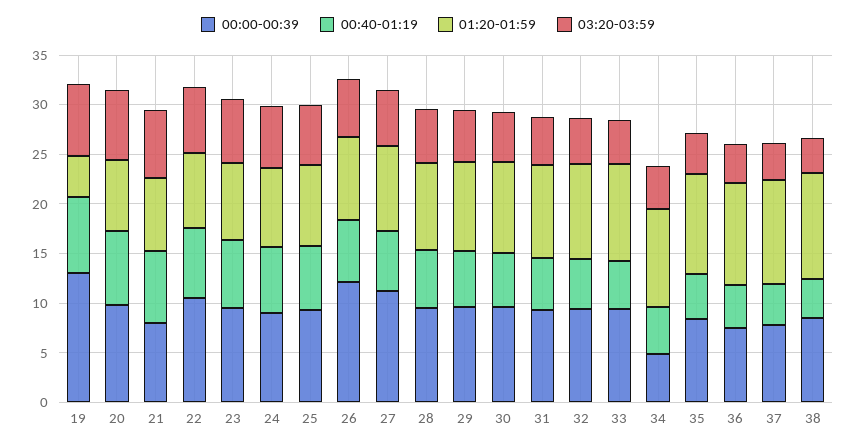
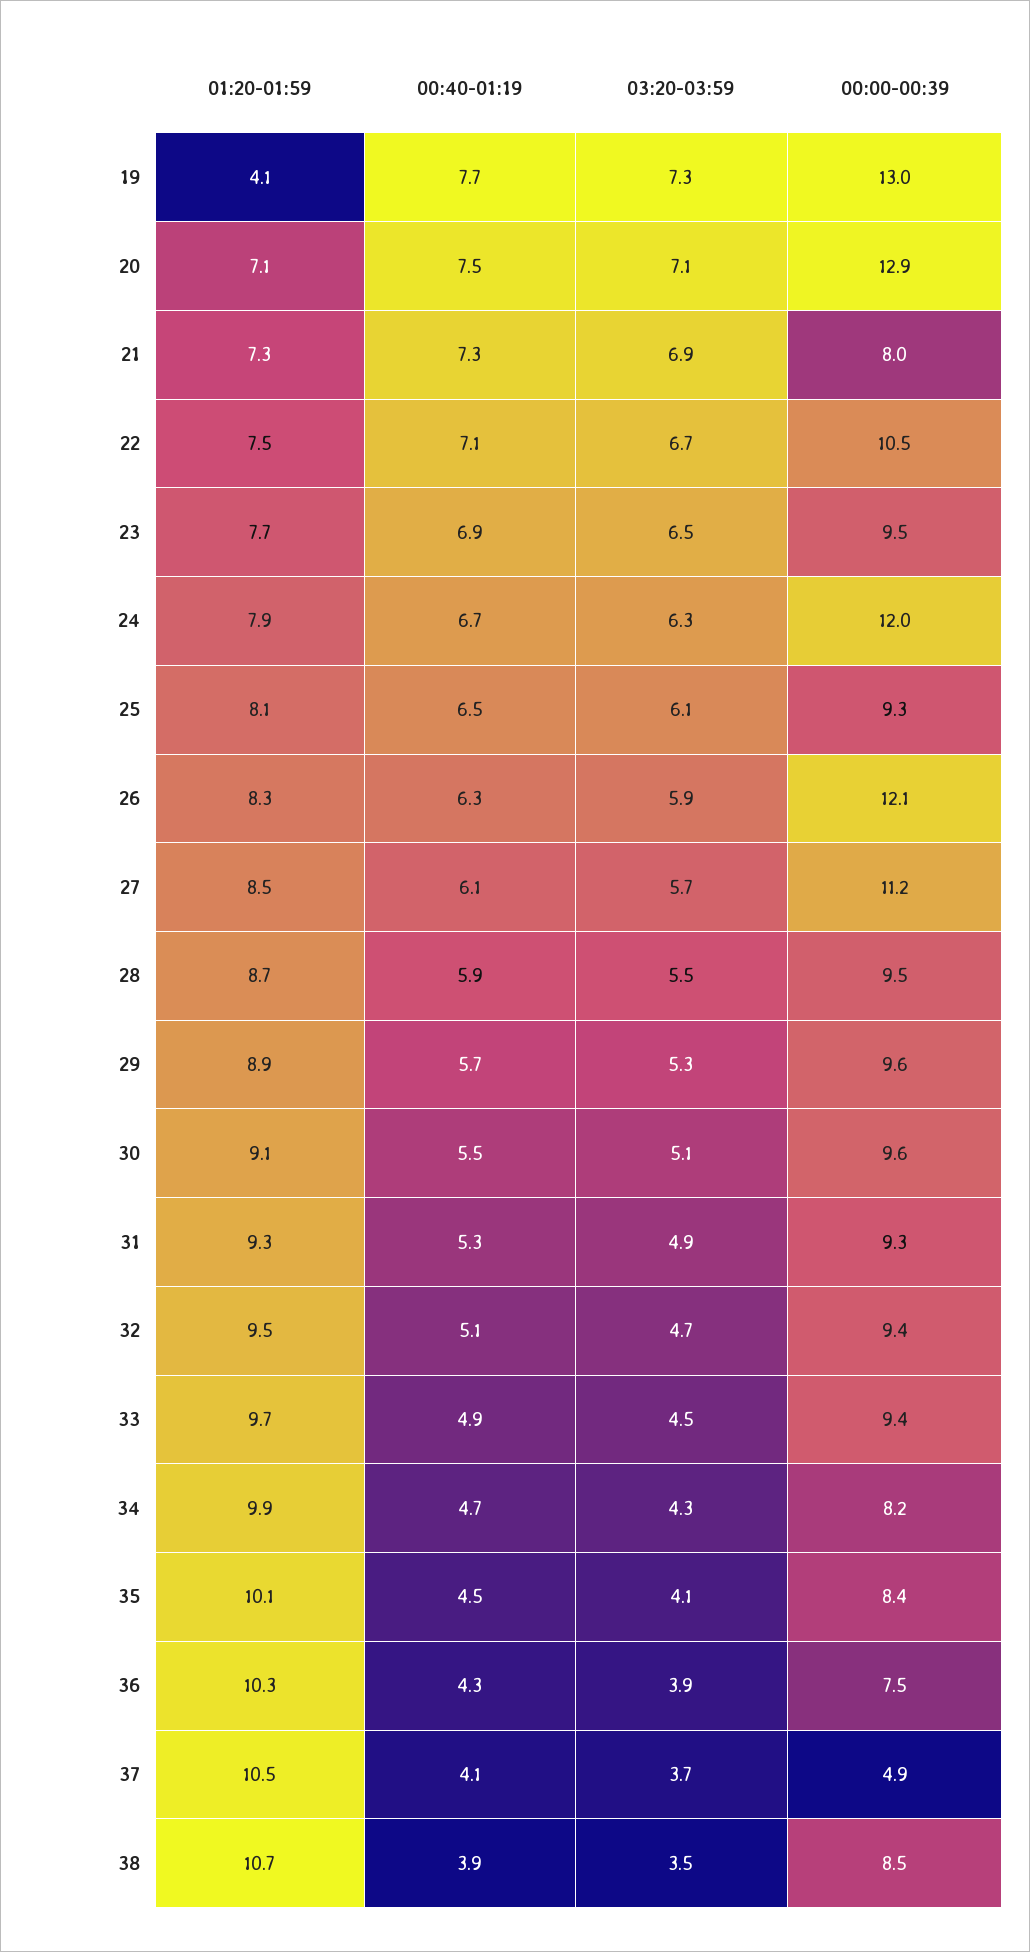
00:00-00:39, 20: 10 -> 12.9
00:00-00:39, 24: 9 -> 12
00:00-00:39, 34: 5 -> 8.2
00:00-00:39, 37: 8 -> 4.9

